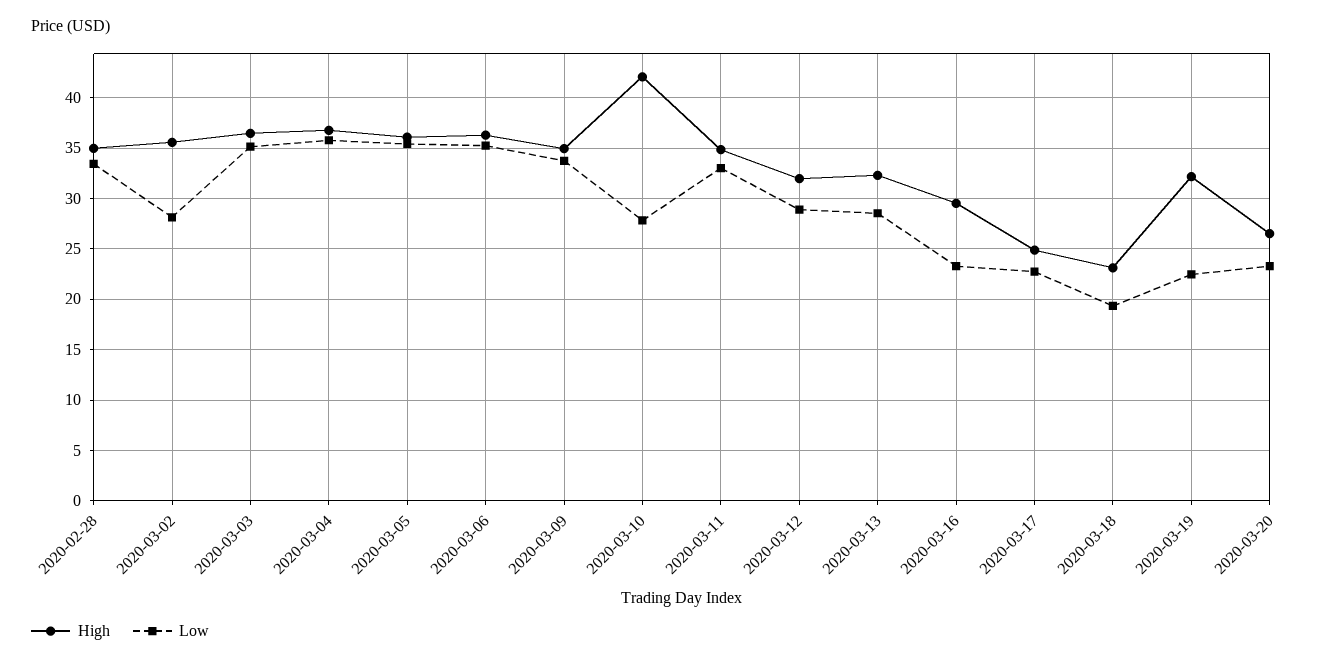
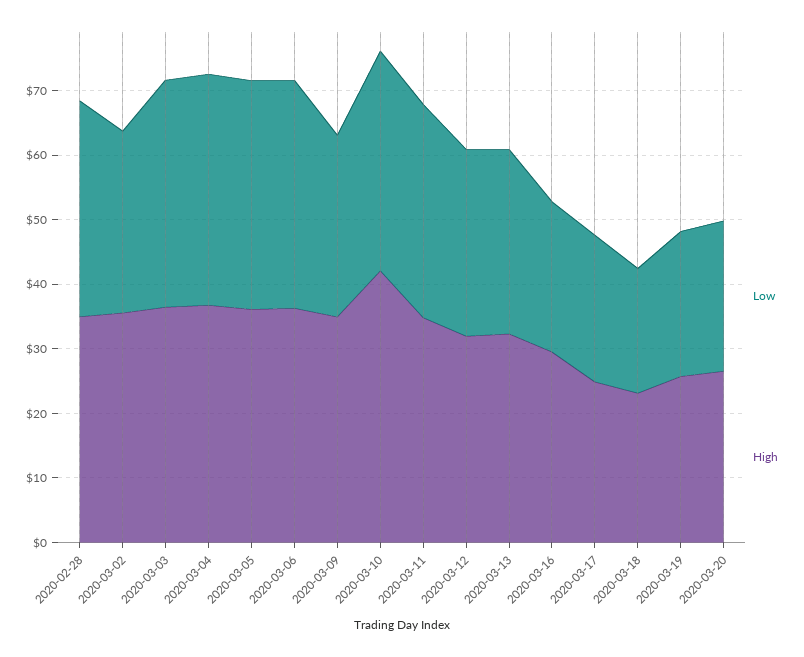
Low, 2020-03-09: 34 -> 28
Low, 2020-03-10: 28 -> 34
High, 2020-03-19: 32 -> 26

